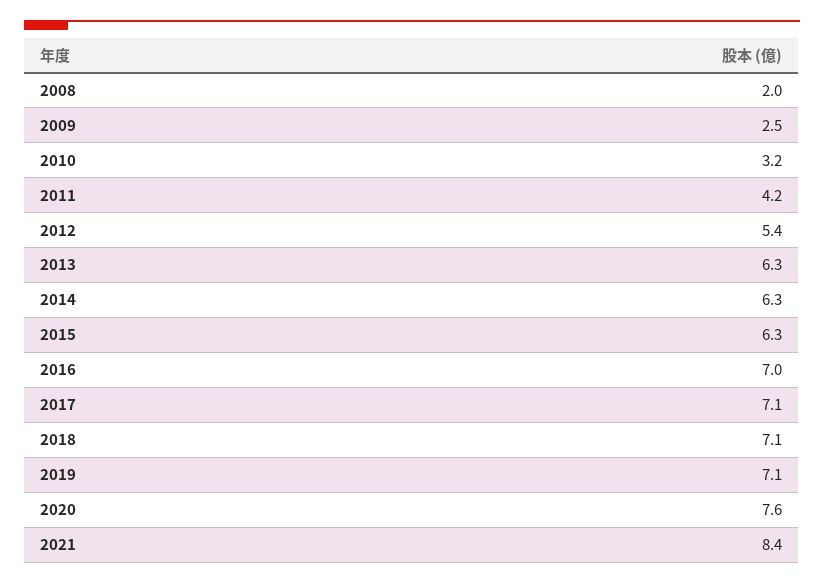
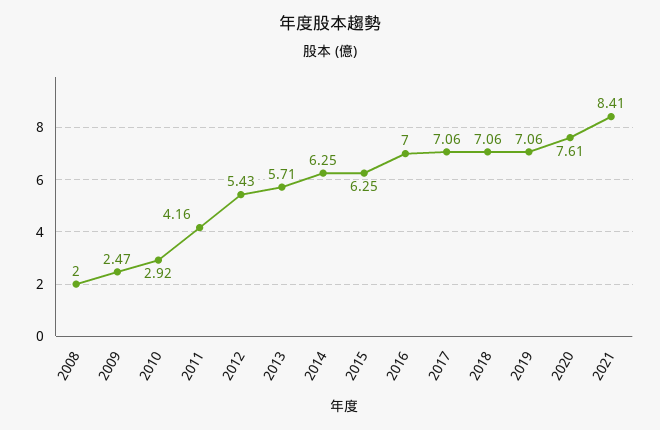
2010: 3.2 -> 2.92
2013: 6.3 -> 5.71

